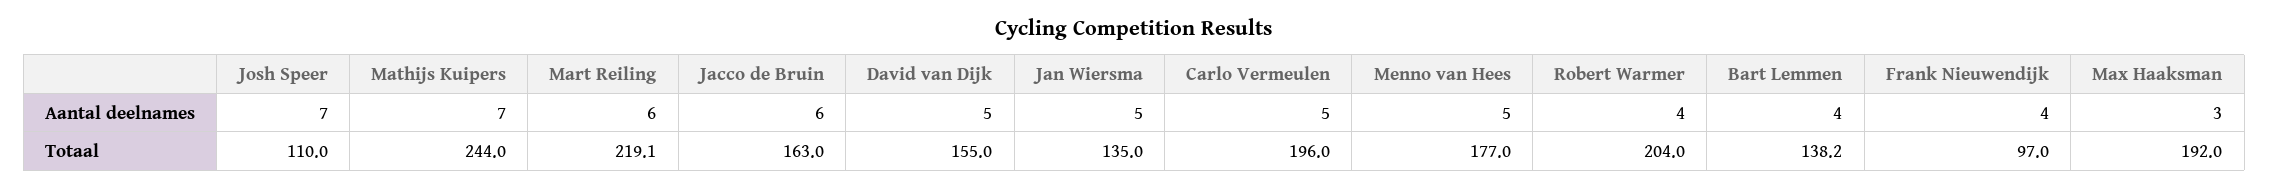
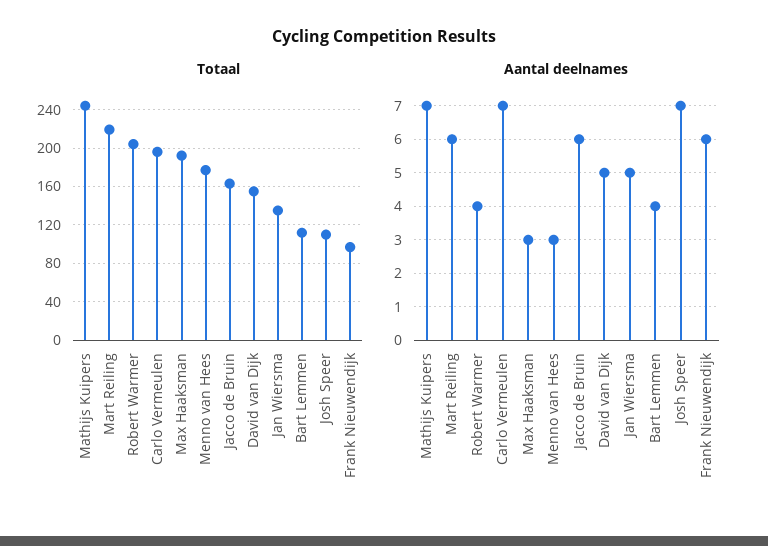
Aantal deelnames, Carlo Vermeulen: 5 -> 7
Aantal deelnames, Menno van Hees: 5 -> 3
Aantal deelnames, Frank Nieuwendijk: 4 -> 6
Totaal, Bart Lemmen: 138.2 -> 110

